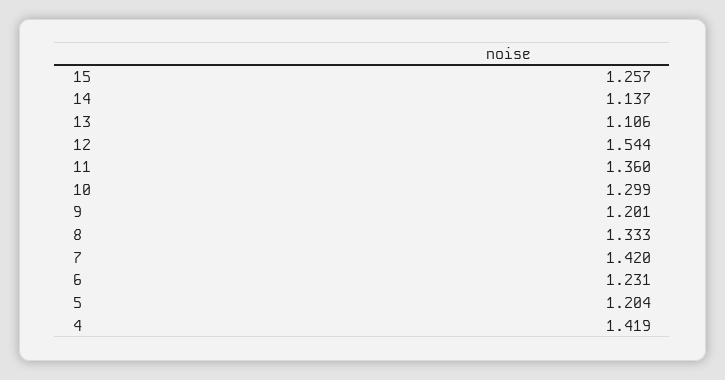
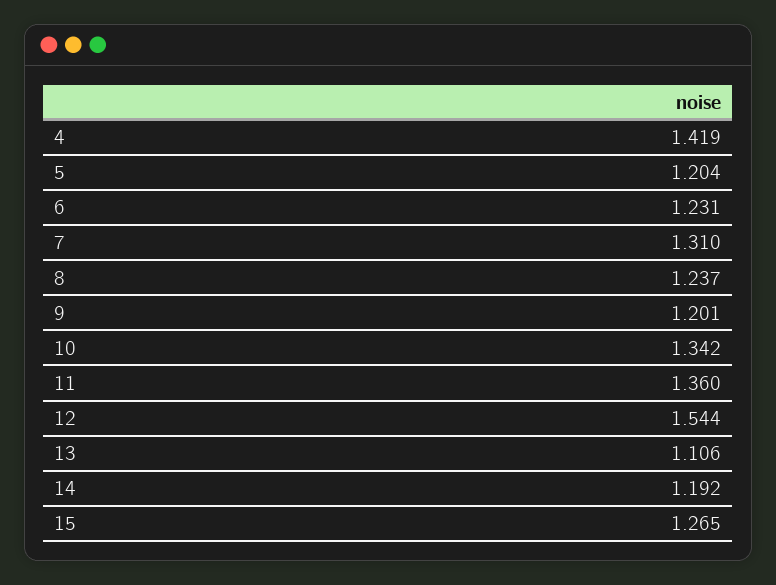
15: 1.257 -> 1.265
14: 1.137 -> 1.192
10: 1.299 -> 1.342
8: 1.333 -> 1.237
7: 1.42 -> 1.31

